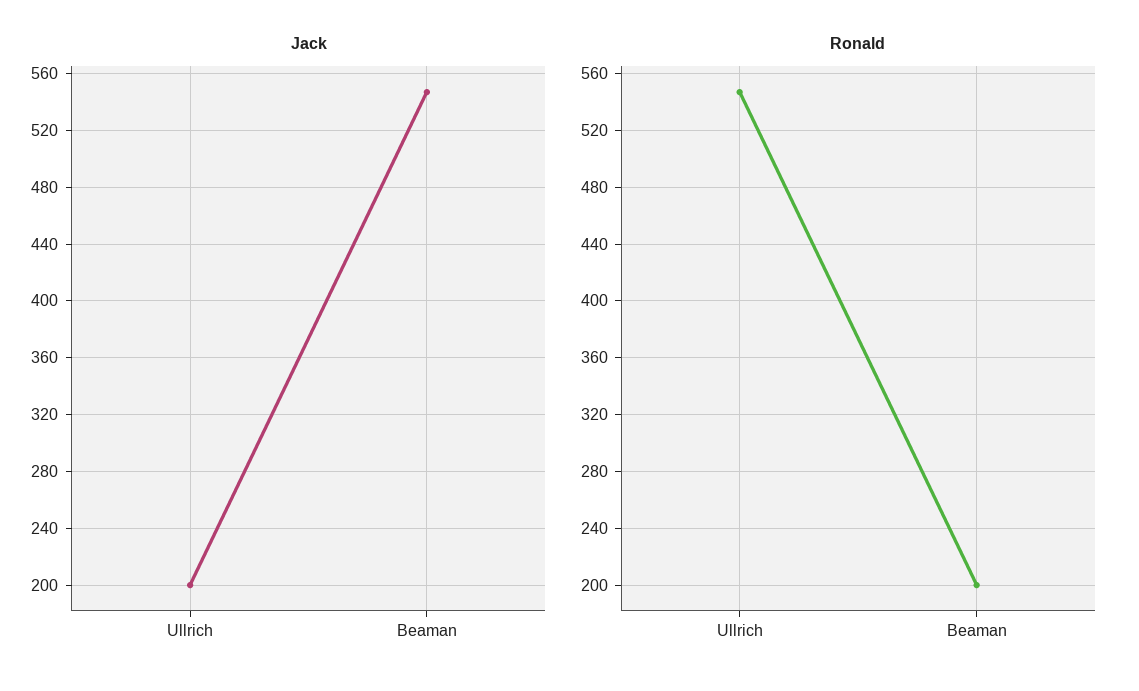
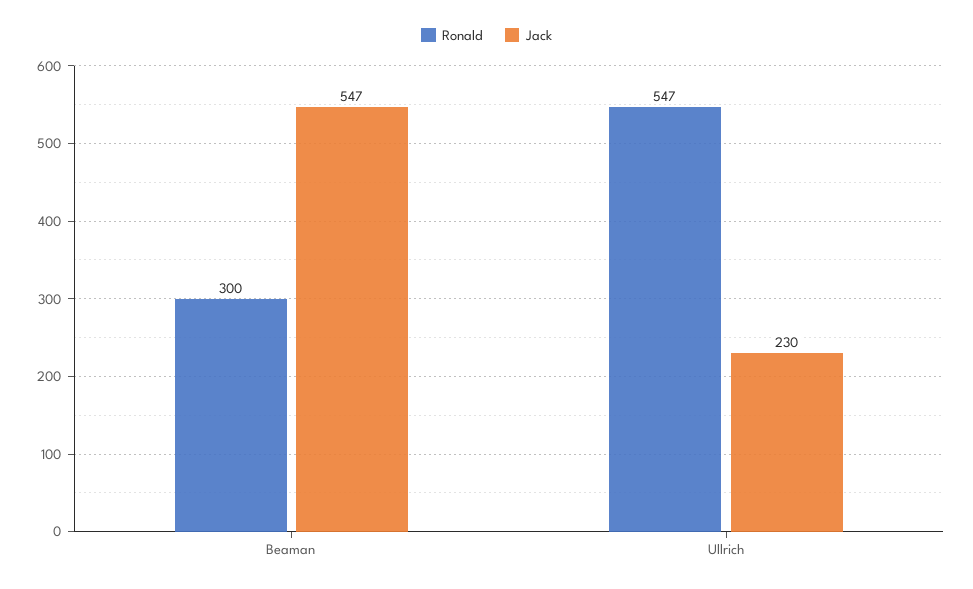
Jack, Ullrich: 200 -> 230
Ronald, Beaman: 200 -> 300

